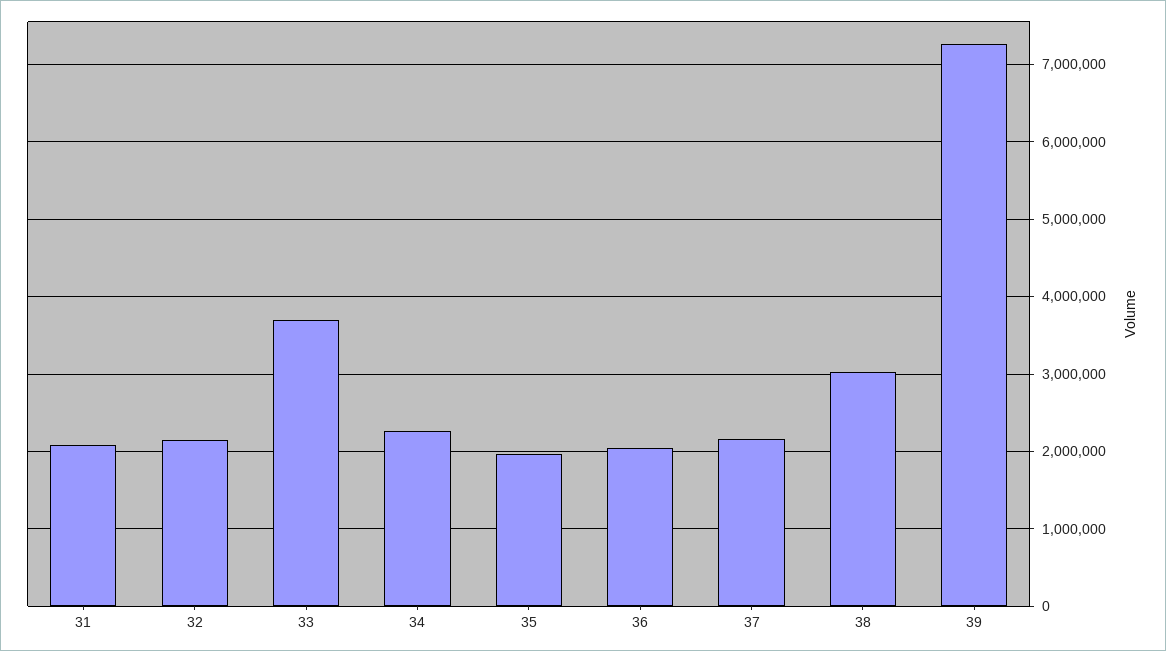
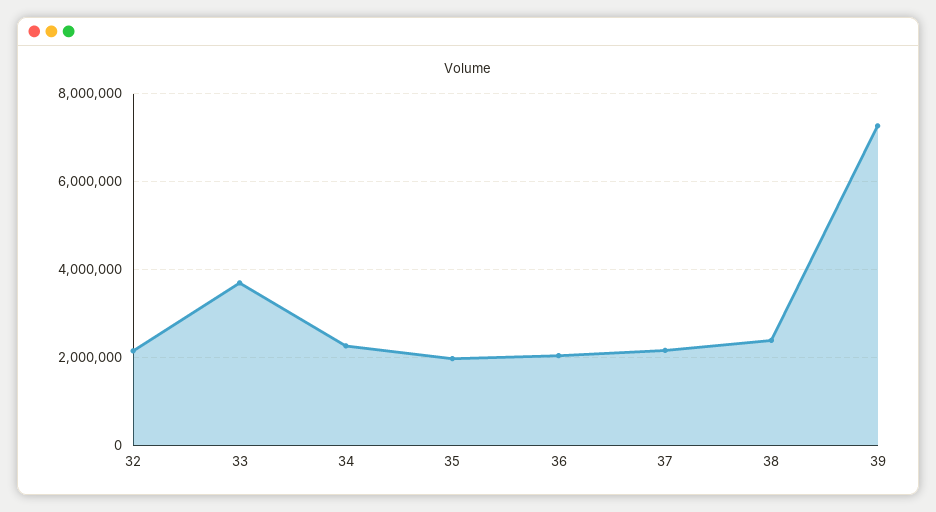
31: 2100000 -> none
38: 3000000 -> 2400000

